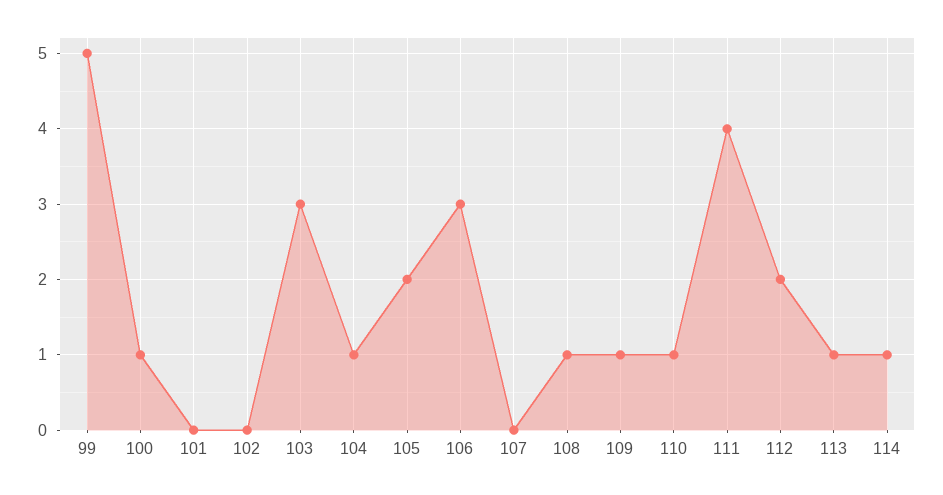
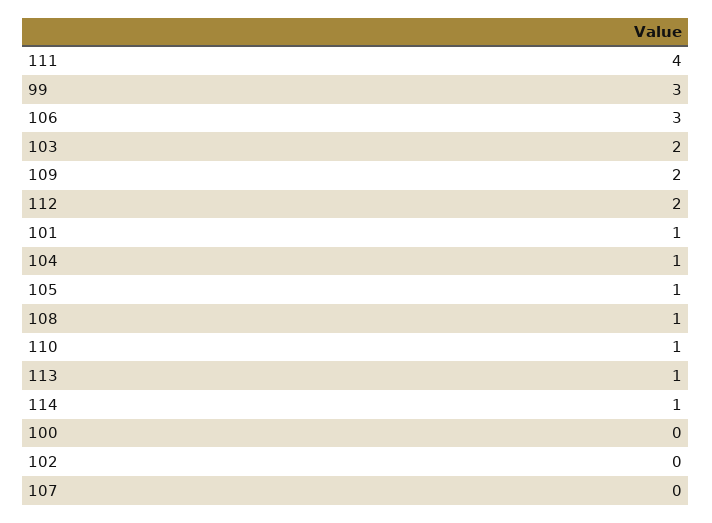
99: 5 -> 3
100: 1 -> 0
101: 0 -> 1
103: 3 -> 2
105: 2 -> 1
109: 1 -> 2

